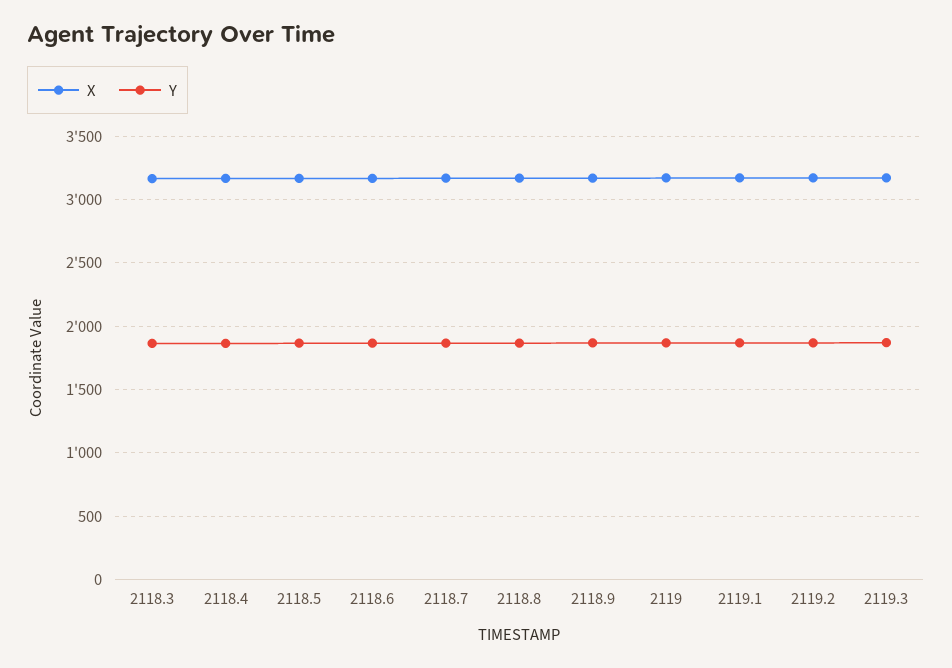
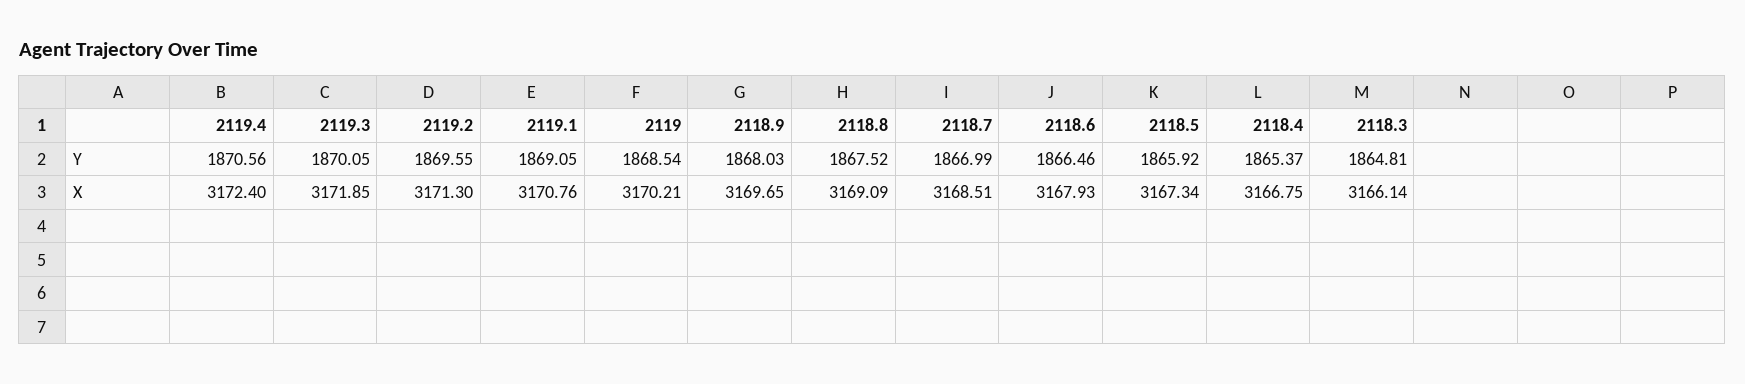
Y, 2119.4: none -> 1870.56
X, 2119.4: none -> 3172.4

